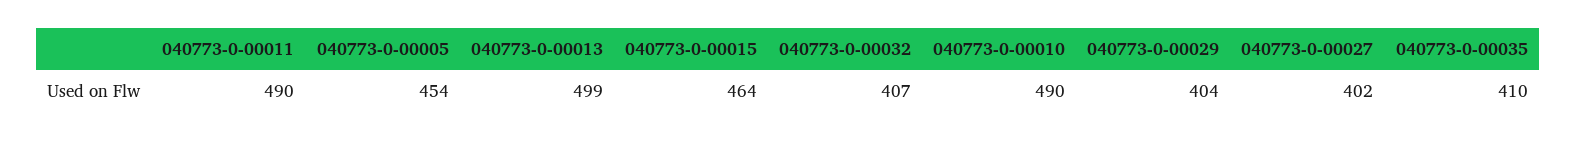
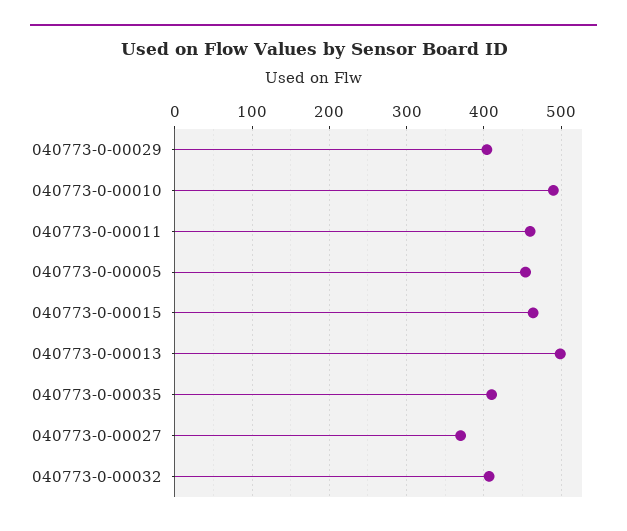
040773-0-00011: 490 -> 460
040773-0-00027: 402 -> 370

